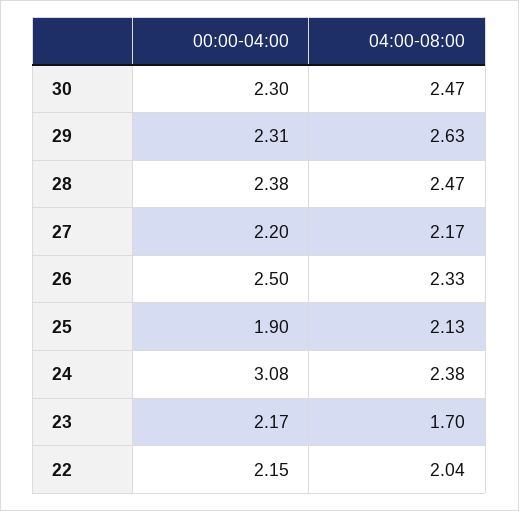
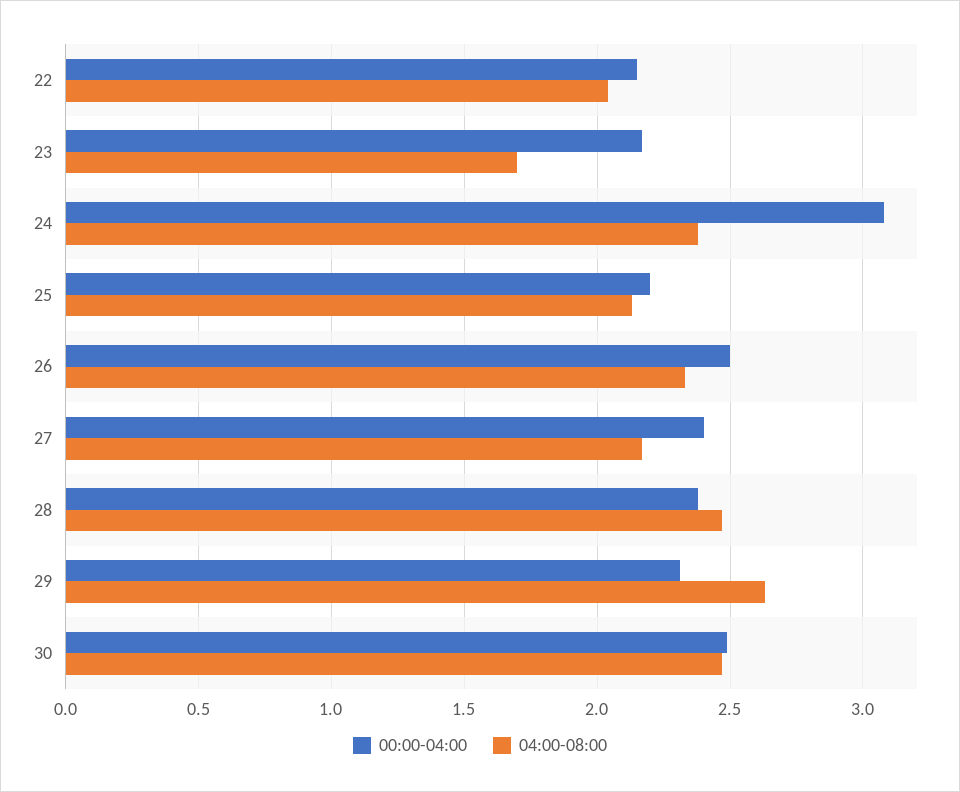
00:00-04:00, 30: 2.3 -> 2.5
00:00-04:00, 27: 2.2 -> 2.4
00:00-04:00, 25: 1.9 -> 2.2

